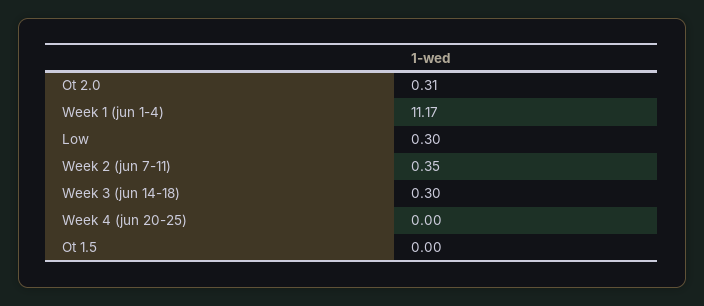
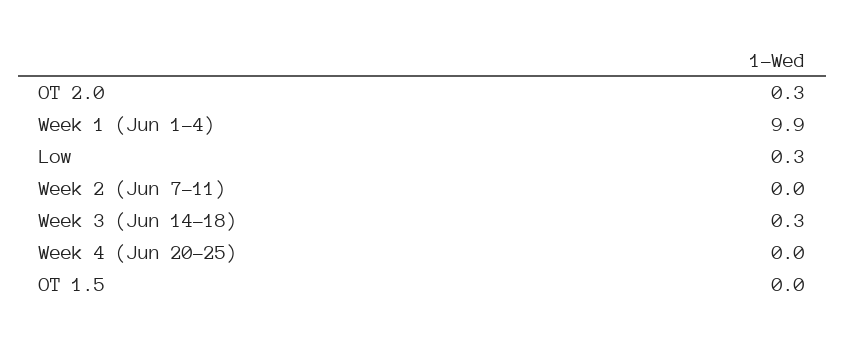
Week 1 (jun 1-4): 11.17 -> 9.9
Week 2 (jun 7-11): 0.35 -> 0

